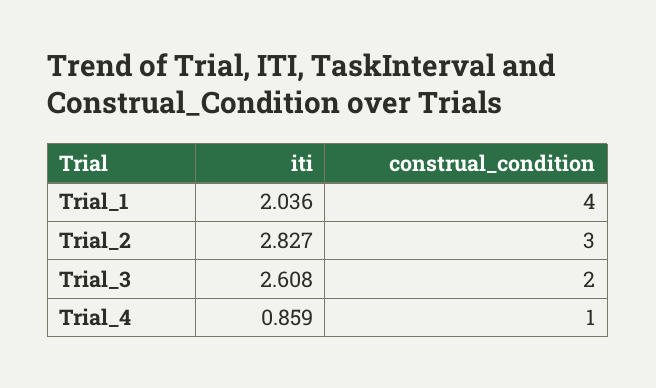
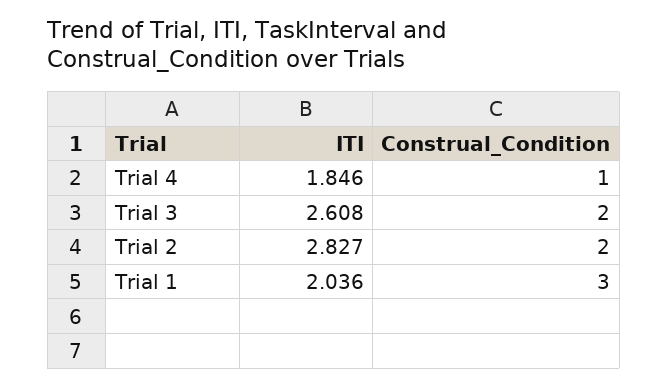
construal_condition, Trial_1: 4 -> 3
construal_condition, Trial_2: 3 -> 2
iti, Trial_4: 0.859 -> 1.846

